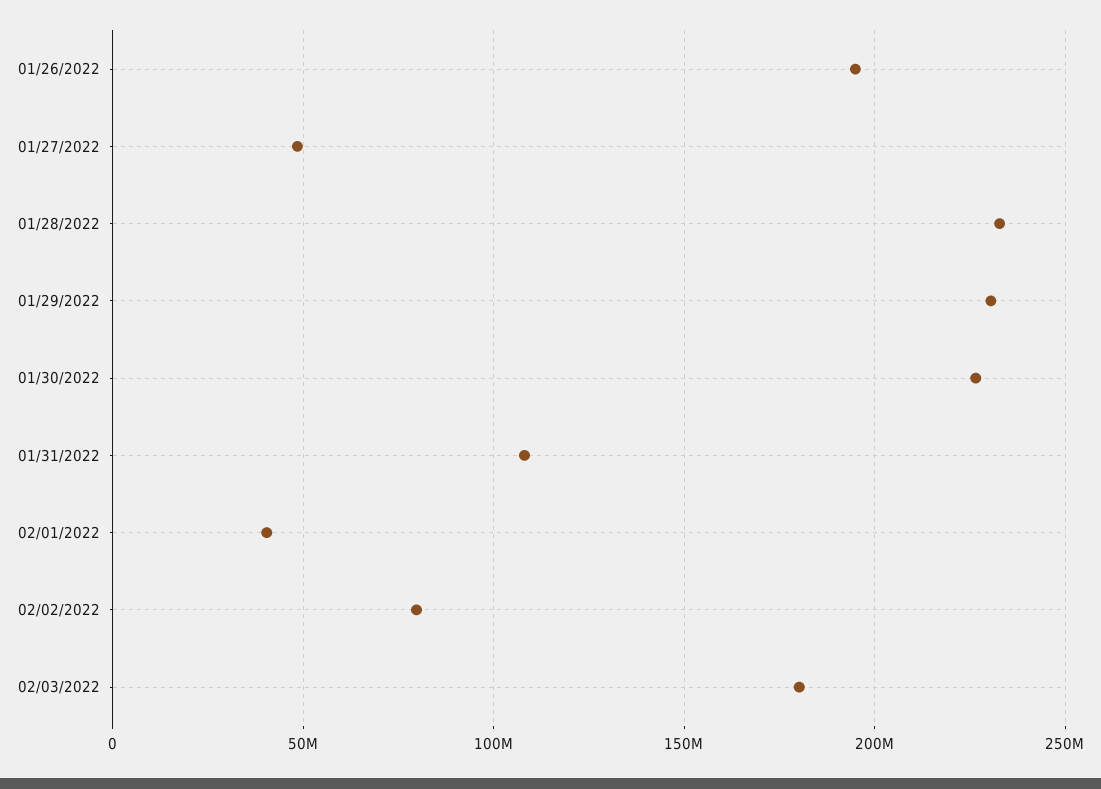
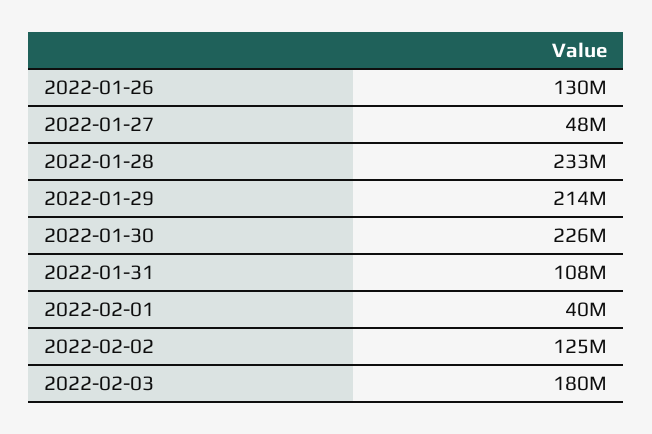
01/26/2022: 195000000 -> 130000000
01/29/2022: 230000000 -> 214000000
02/02/2022: 80000000 -> 125000000

